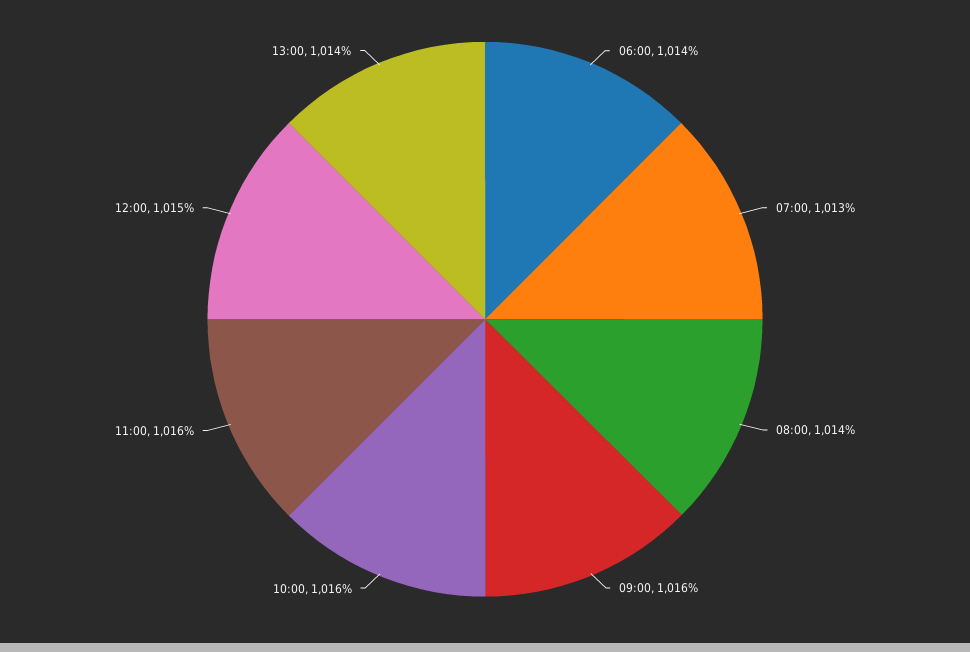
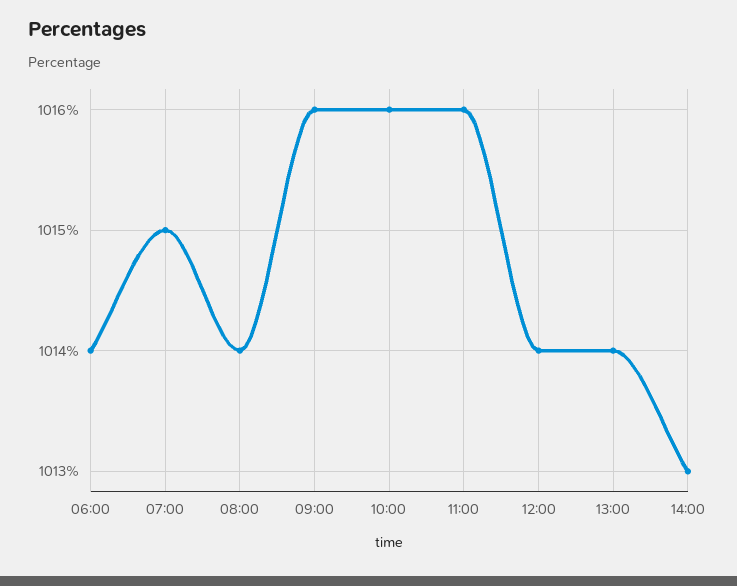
07:00: 1013 -> 1015
12:00: 1015 -> 1014
14:00: none -> 1013

